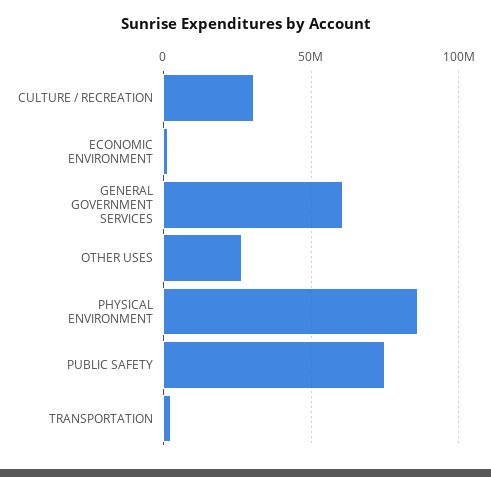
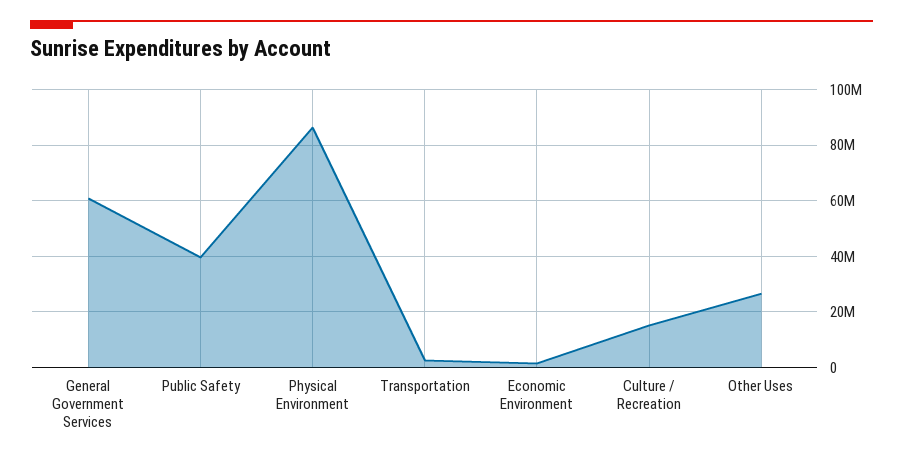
CULTURE / RECREATION: 30000000 -> 15000000
PUBLIC SAFETY: 75000000 -> 40000000

